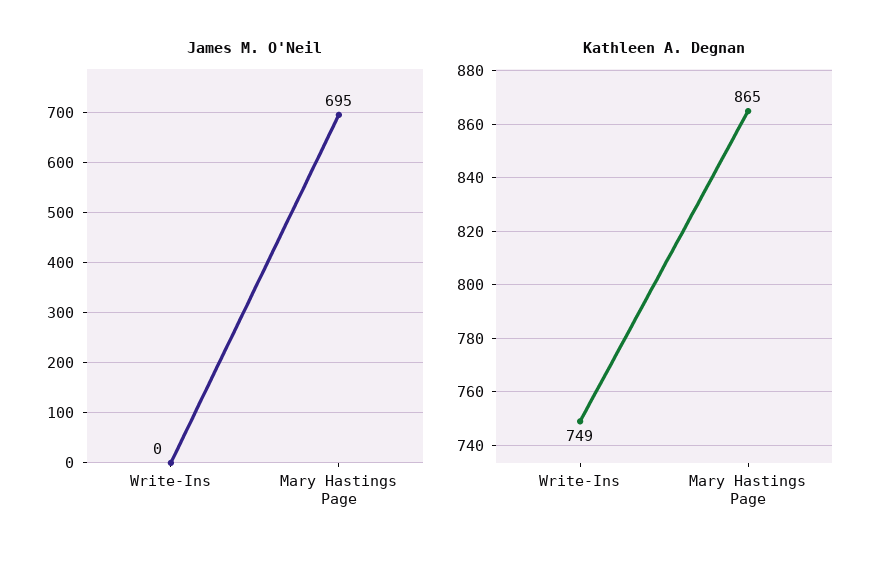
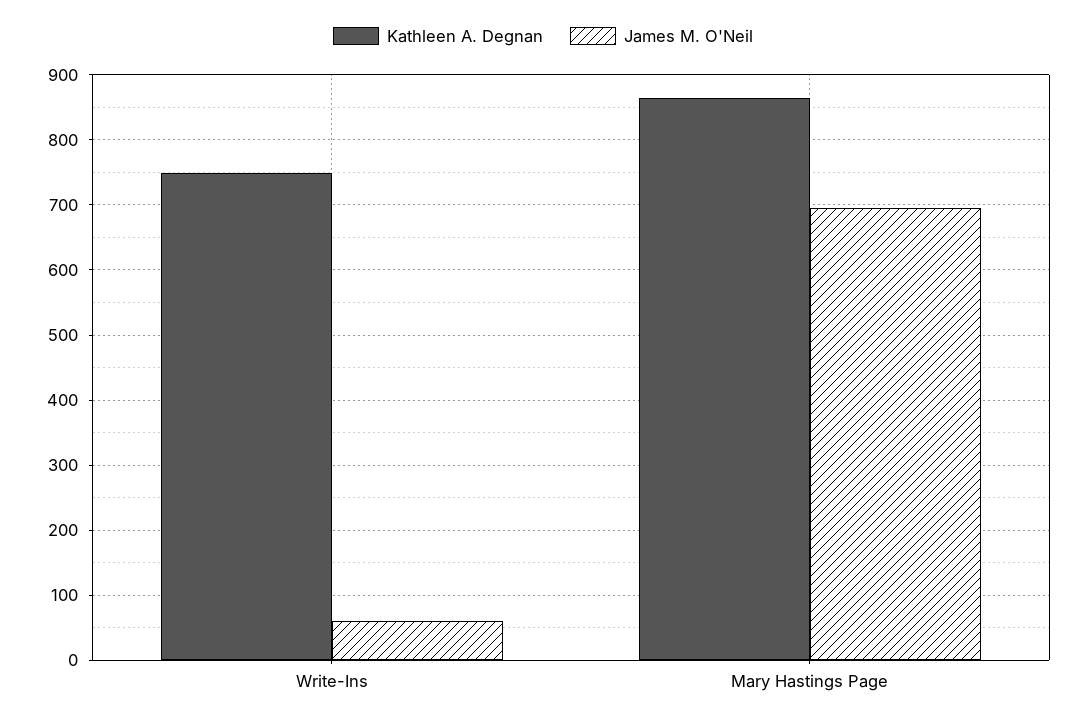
James M. O'Neil, Write-Ins: 0 -> 60

